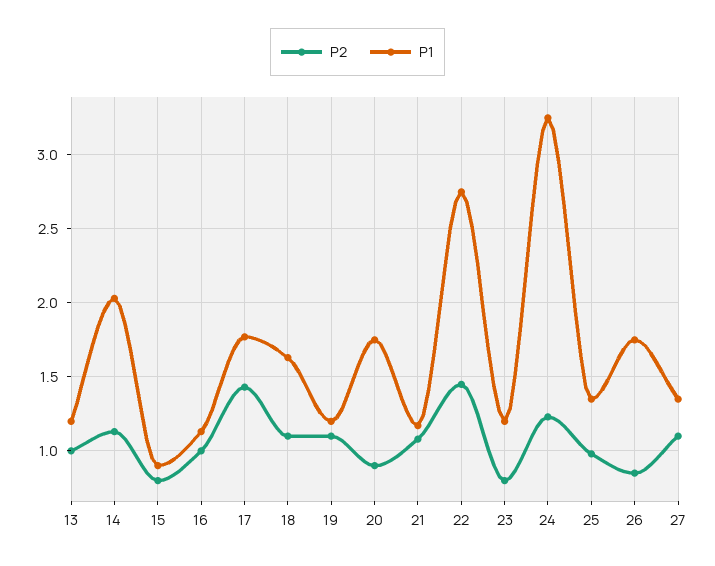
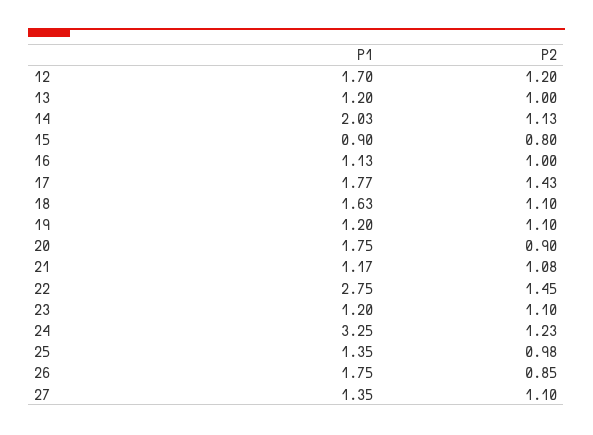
P2, 23: 0.8 -> 1.1
P1, 12: none -> 1.7
P2, 12: none -> 1.2

